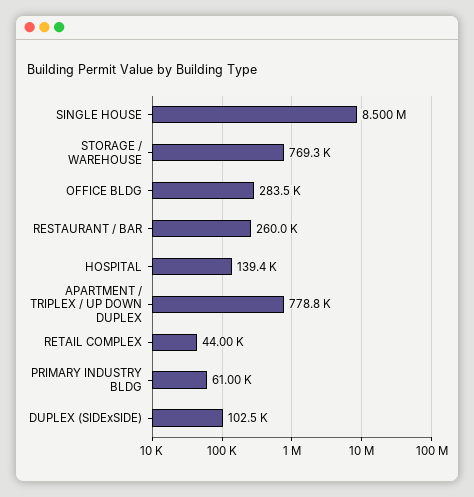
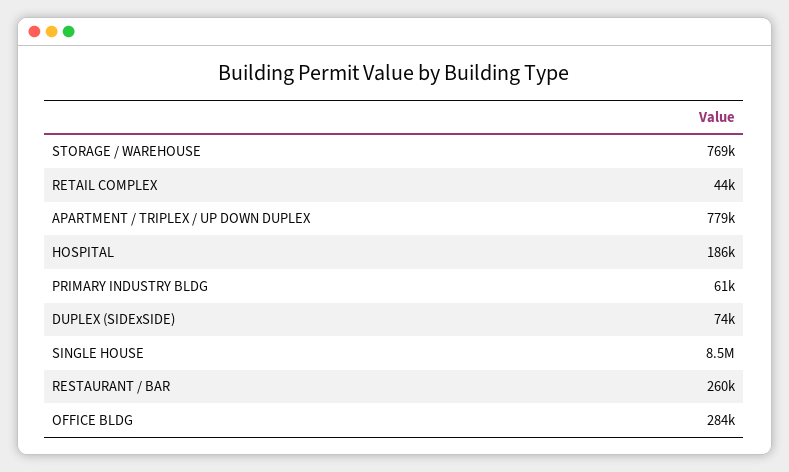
HOSPITAL: 139400 -> 186000
DUPLEX (SIDExSIDE): 102500 -> 74000

